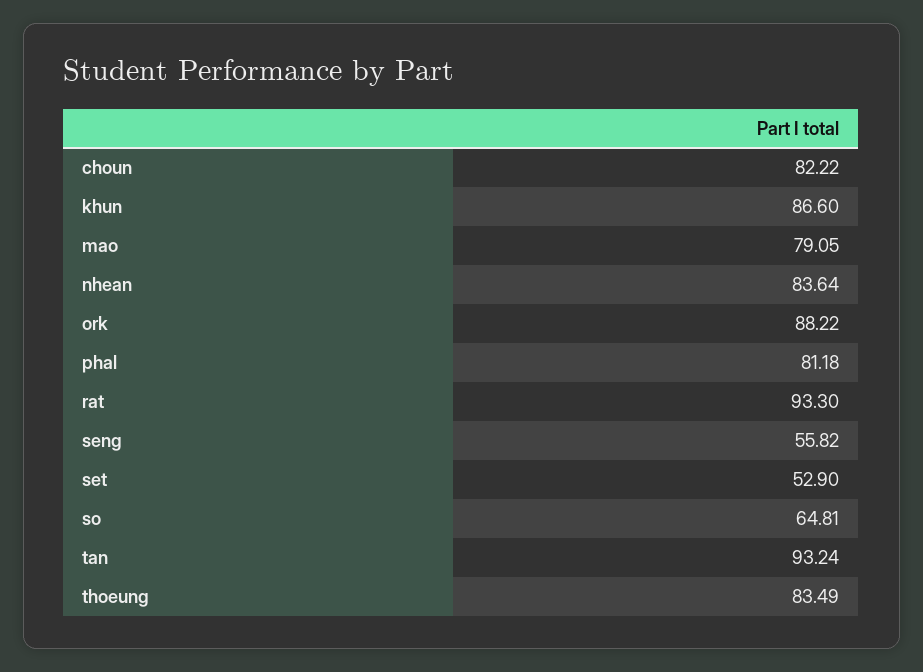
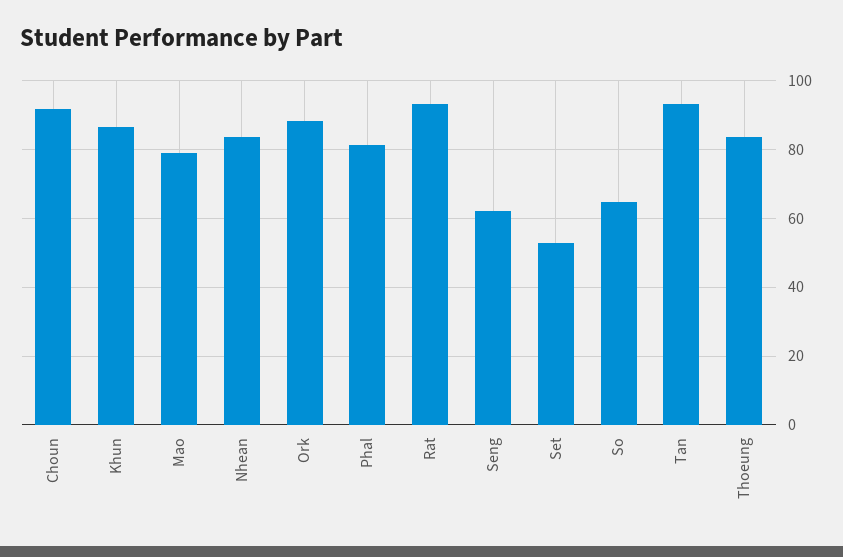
choun: 82.22 -> 92
seng: 55.82 -> 62

